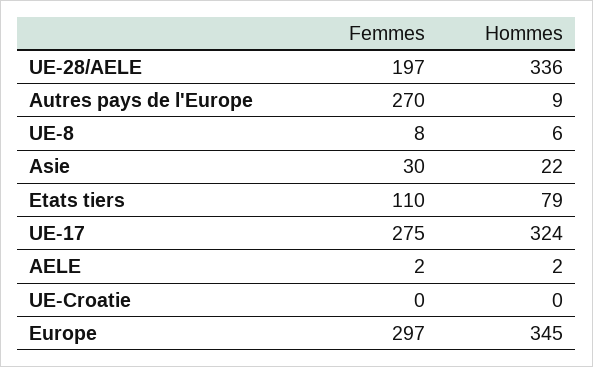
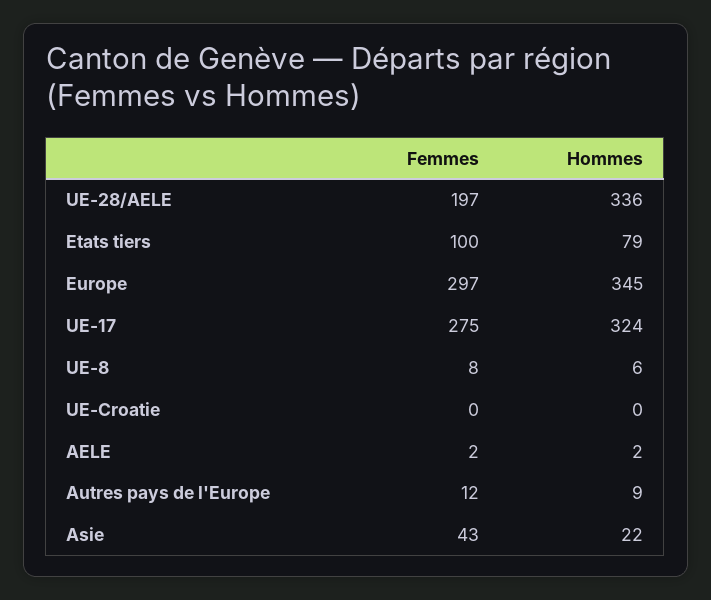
Femmes, Autres pays de l'Europe: 270 -> 12
Femmes, Asie: 30 -> 43
Femmes, Etats tiers: 110 -> 100

